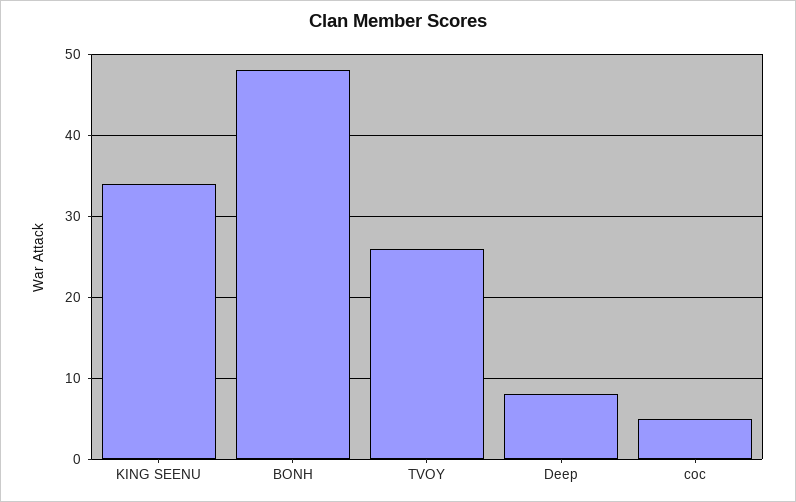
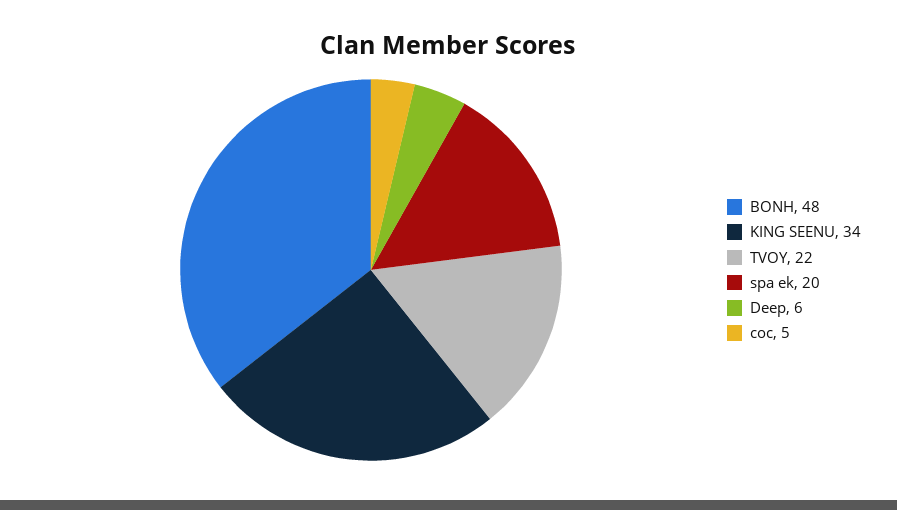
TVOY: 26 -> 22
Deep: 8 -> 6
spa ek: none -> 20

